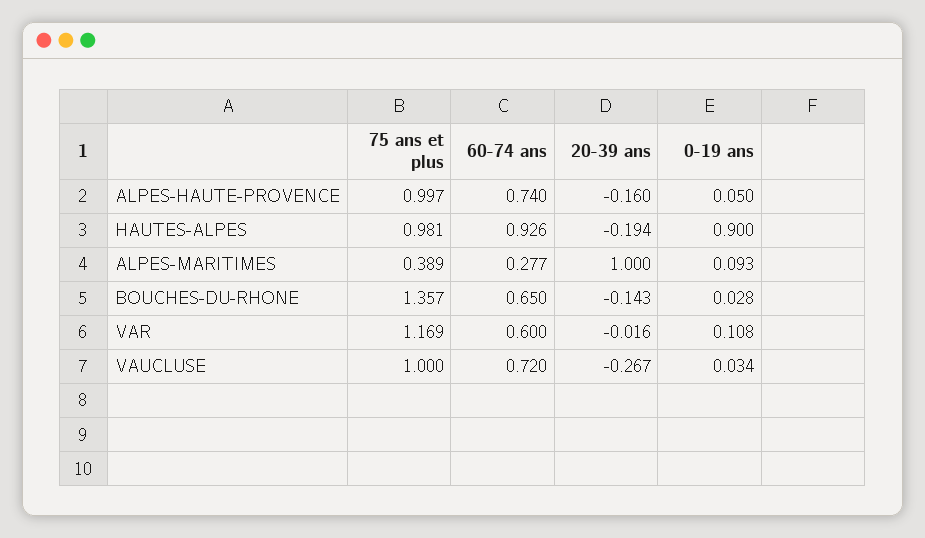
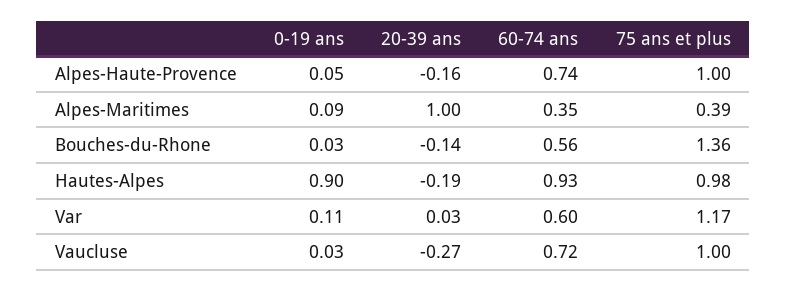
60-74 ans, ALPES-MARITIMES: 0.277 -> 0.35
60-74 ans, BOUCHES-DU-RHONE: 0.65 -> 0.56
20-39 ans, VAR: -0.016 -> 0.03

